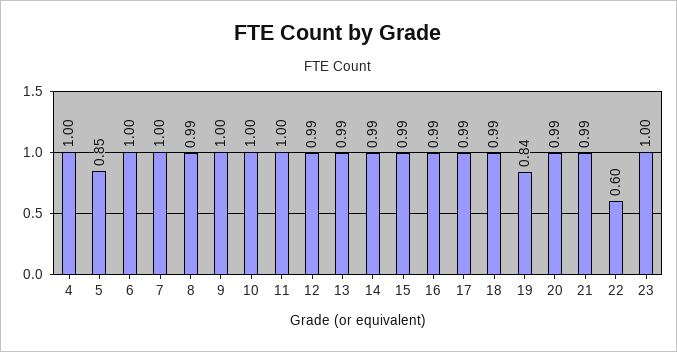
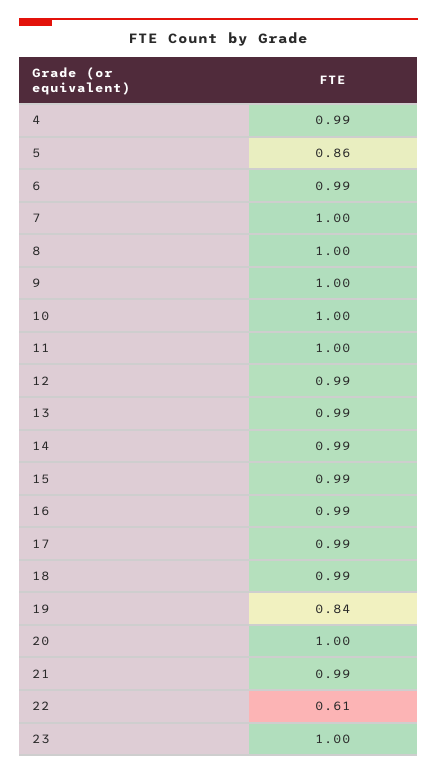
4: 1 -> 0.99
5: 0.85 -> 0.86
6: 1 -> 0.99
8: 0.99 -> 1
20: 0.99 -> 1
22: 0.6 -> 0.61

